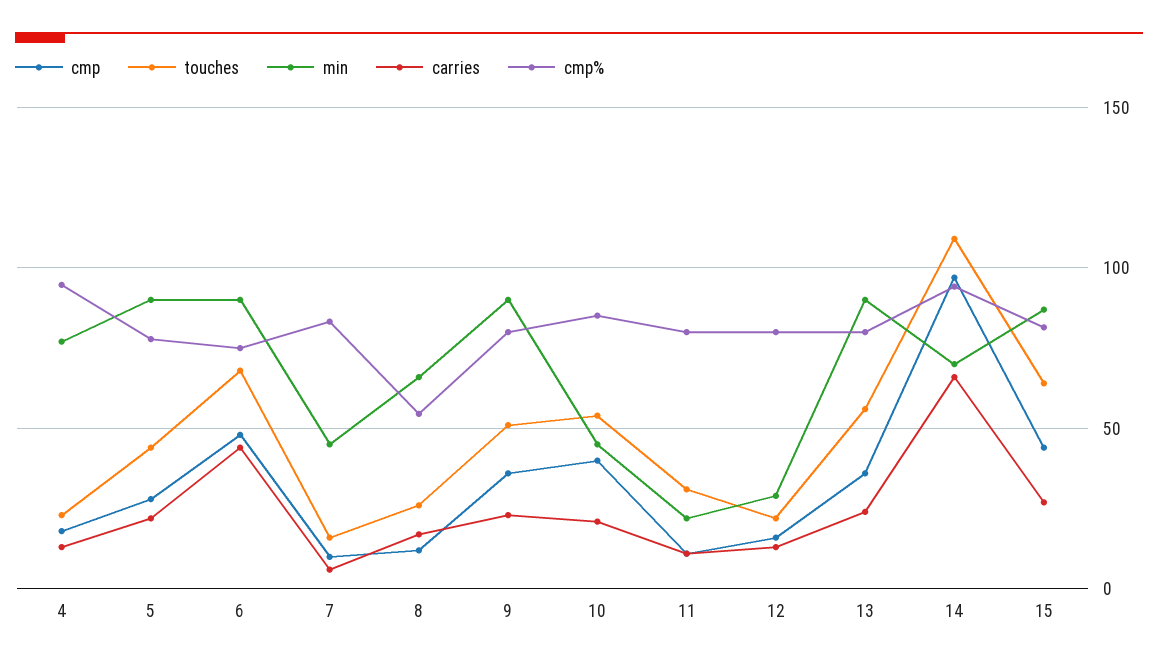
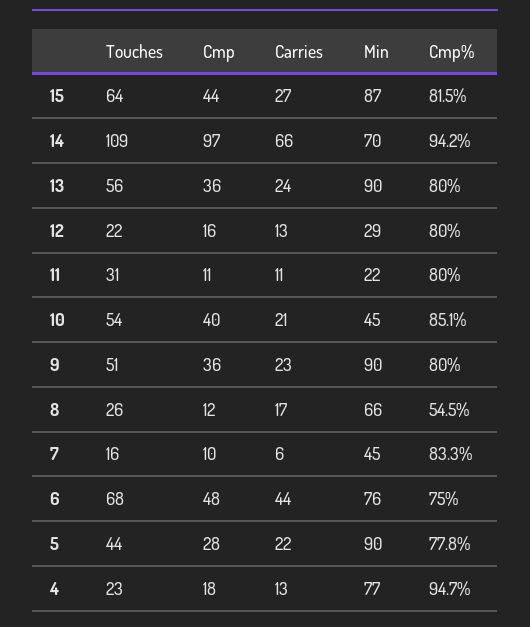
min, 6: 90 -> 76

